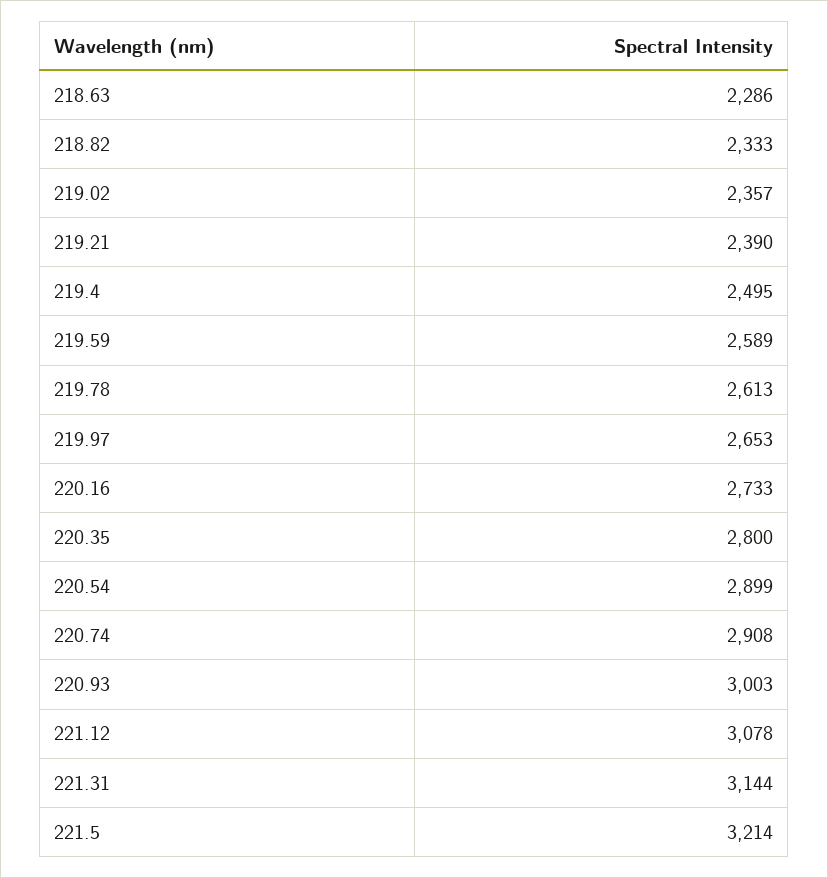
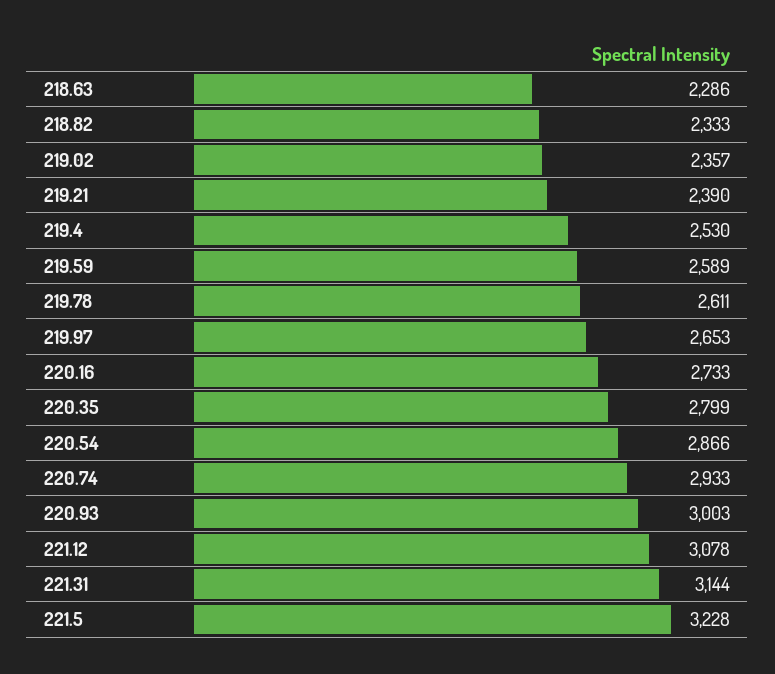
219.4: 2495 -> 2530
219.78: 2613 -> 2611
220.35: 2800 -> 2799
220.54: 2899 -> 2866
220.74: 2908 -> 2933
221.5: 3214 -> 3228

